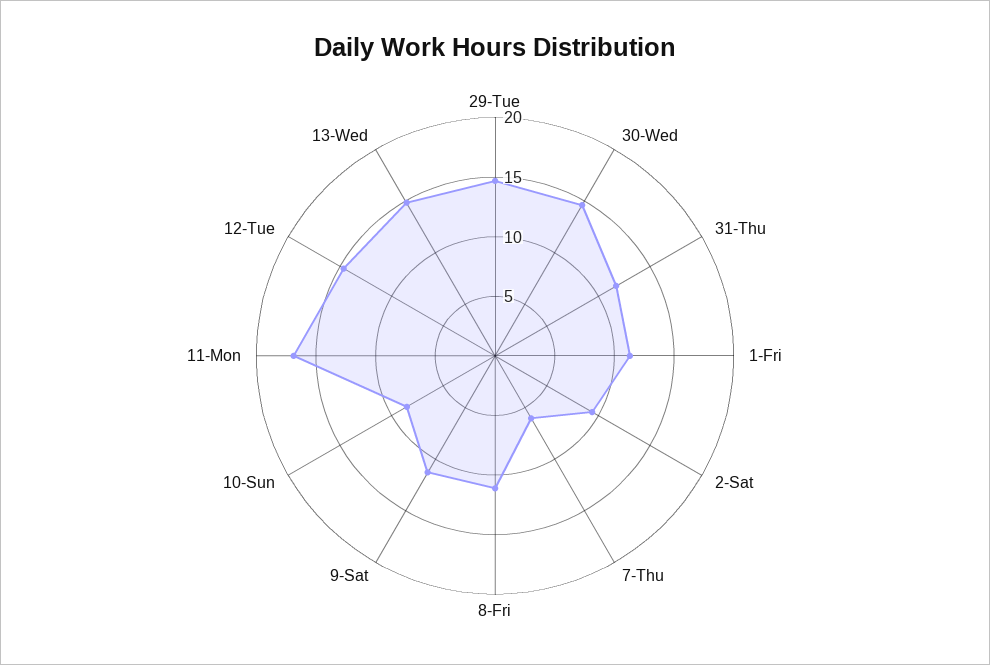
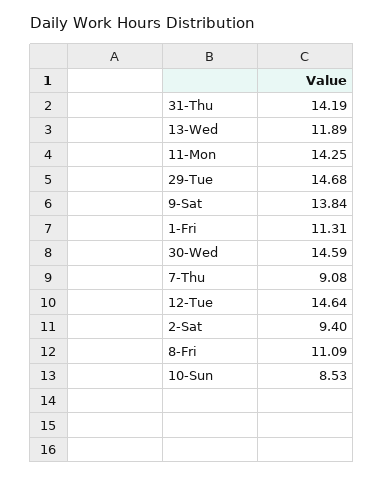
31-Thu: 12 -> 14.19
7-Thu: 6 -> 9.08
9-Sat: 11 -> 13.84
11-Mon: 17 -> 14.25
13-Wed: 15 -> 11.89

